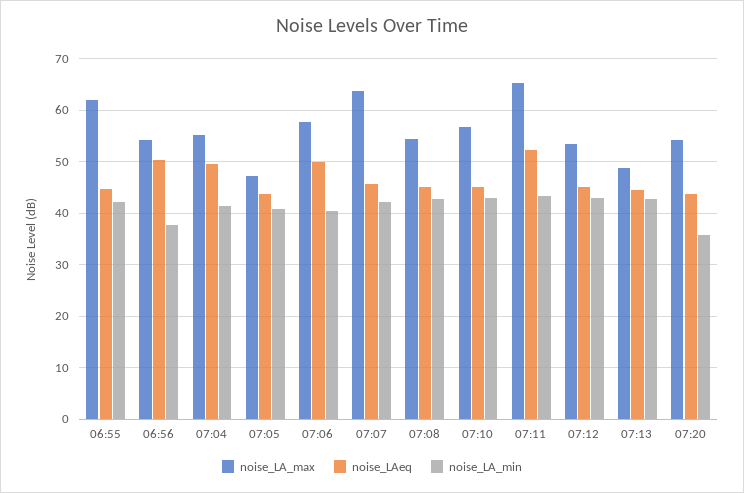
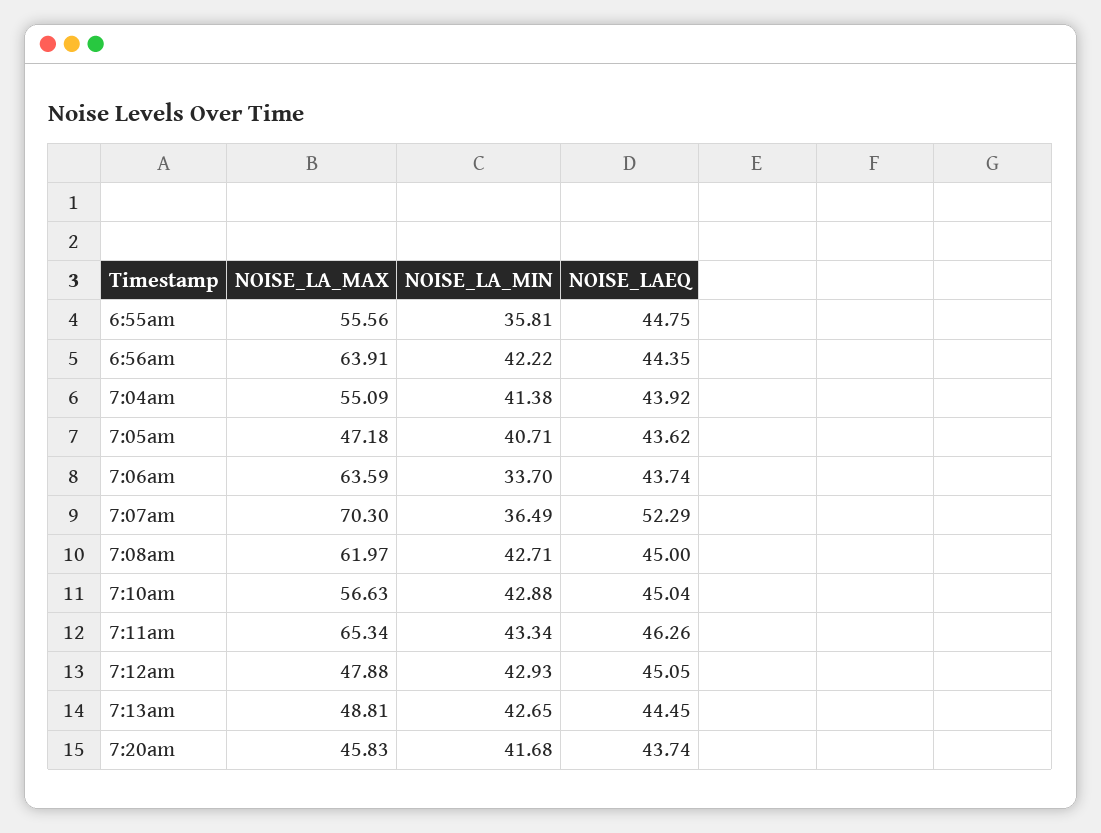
noise_LA_max, 06:55: 62 -> 55.56
noise_LA_min, 06:55: 42 -> 35.81
noise_LA_max, 06:56: 54 -> 63.91
noise_LAeq, 06:56: 50 -> 44.35
noise_LA_min, 06:56: 38 -> 42.22
noise_LAeq, 07:04: 50 -> 43.92
noise_LA_max, 07:06: 58 -> 63.59
noise_LAeq, 07:06: 50 -> 43.74
noise_LA_min, 07:06: 40 -> 33.7
noise_LA_max, 07:07: 64 -> 70.3
noise_LAeq, 07:07: 46 -> 52.29
noise_LA_min, 07:07: 42 -> 36.49
noise_LA_max, 07:08: 54 -> 61.97
noise_LAeq, 07:11: 52 -> 46.26
noise_LA_max, 07:12: 54 -> 47.88
noise_LA_max, 07:20: 54 -> 45.83
noise_LA_min, 07:20: 36 -> 41.68

